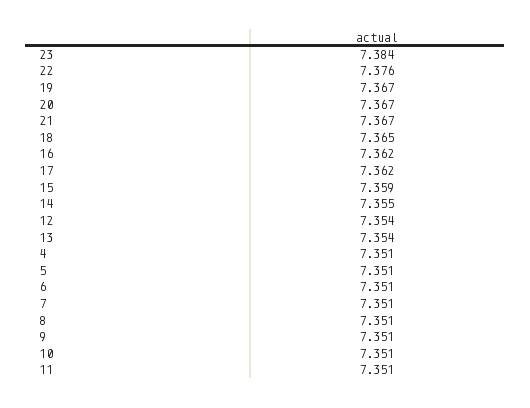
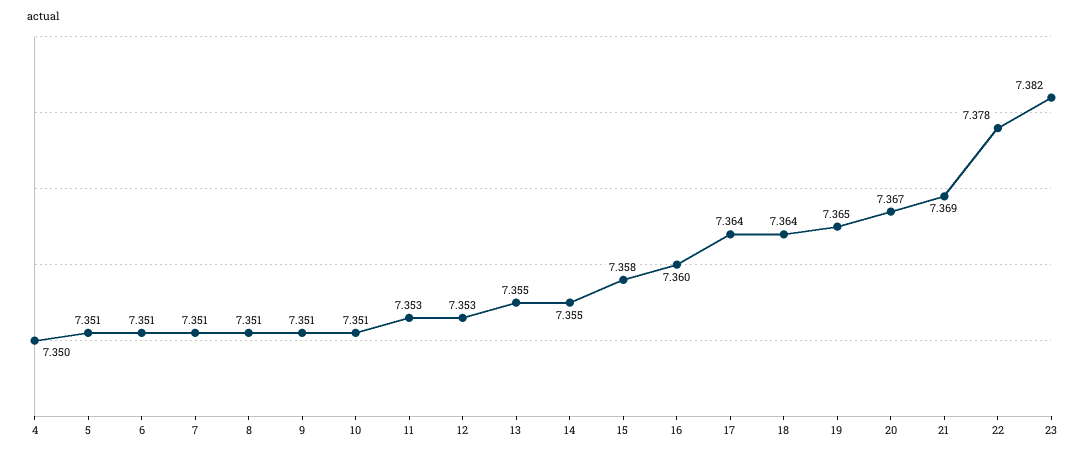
23: 7.384 -> 7.382
22: 7.376 -> 7.378
19: 7.367 -> 7.365
21: 7.367 -> 7.369
18: 7.365 -> 7.364
16: 7.362 -> 7.36
17: 7.362 -> 7.364
15: 7.359 -> 7.358
12: 7.354 -> 7.353
13: 7.354 -> 7.355
4: 7.351 -> 7.35
11: 7.351 -> 7.353

